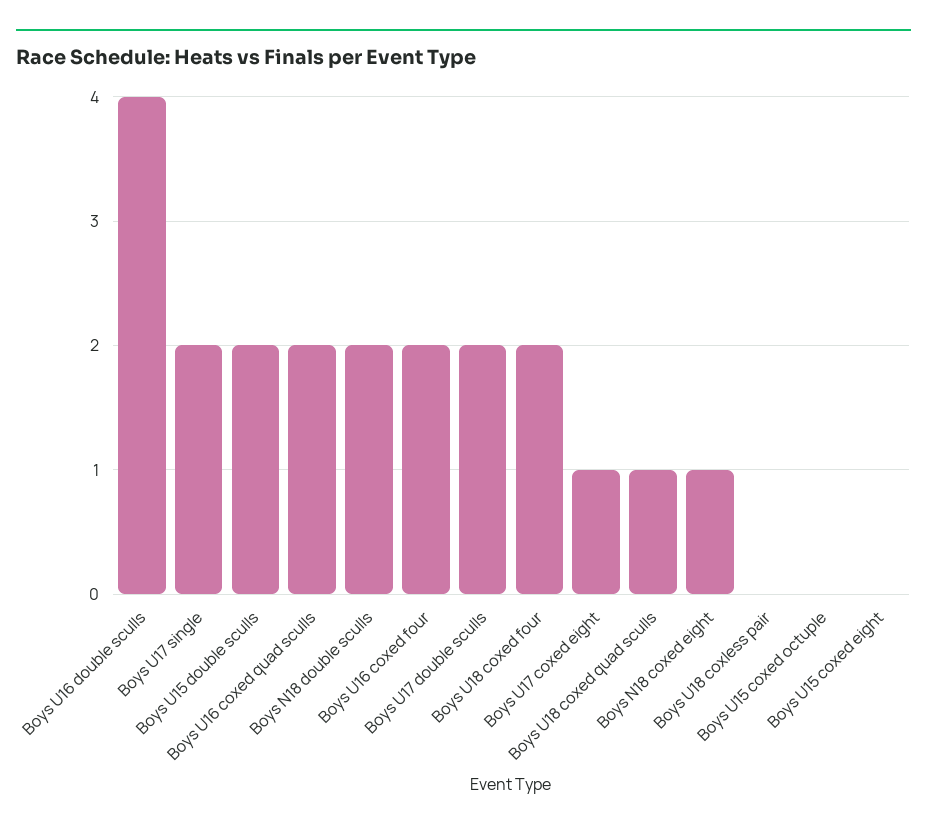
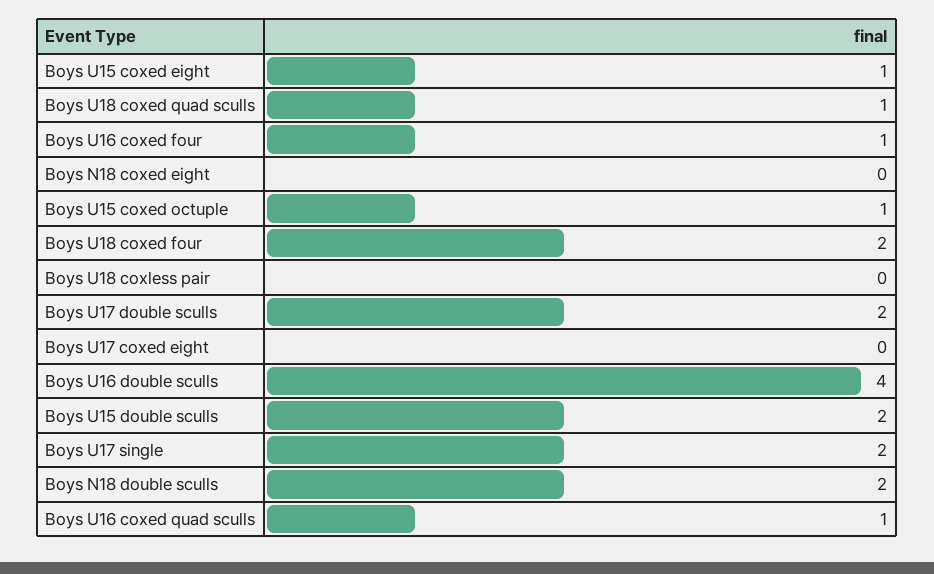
Boys U16 coxed quad sculls: 2 -> 1
Boys U16 coxed four: 2 -> 1
Boys U17 coxed eight: 1 -> 0
Boys N18 coxed eight: 1 -> 0
Boys U15 coxed octuple: 0 -> 1
Boys U15 coxed eight: 0 -> 1

